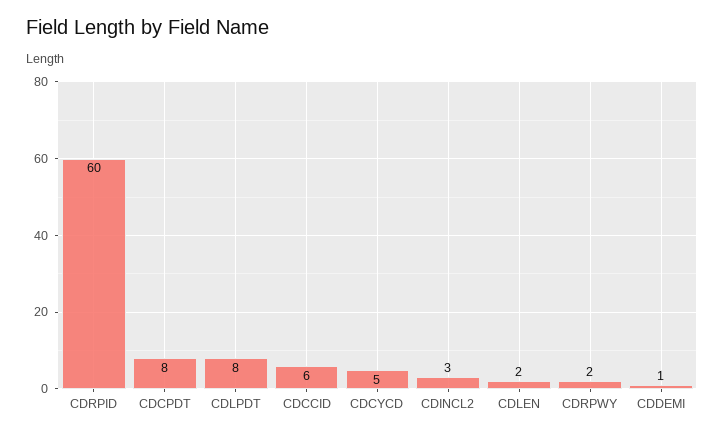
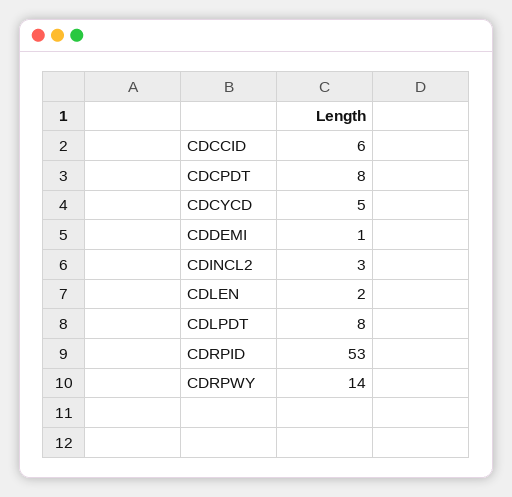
CDRPID: 60 -> 53
CDRPWY: 2 -> 14

